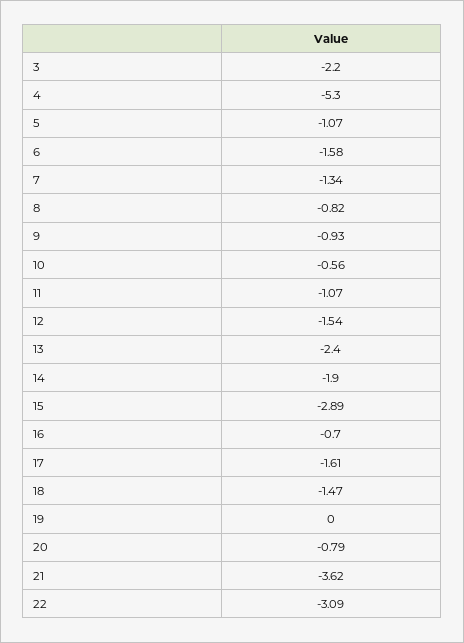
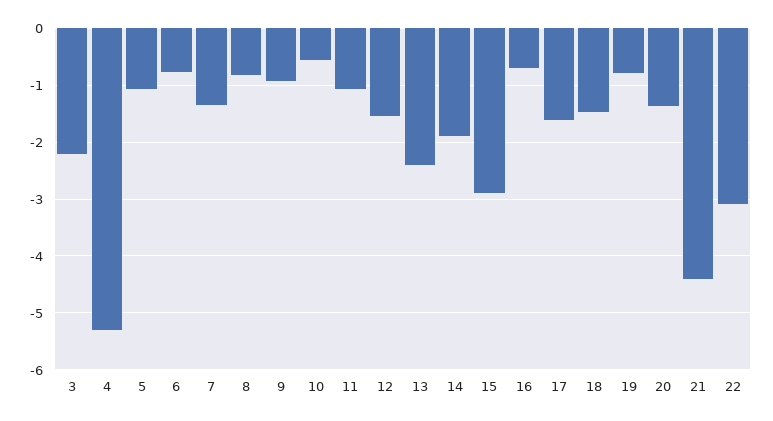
6: -1.58 -> -0.8
19: 0 -> -0.8
20: -0.79 -> -1.4
21: -3.62 -> -4.4

